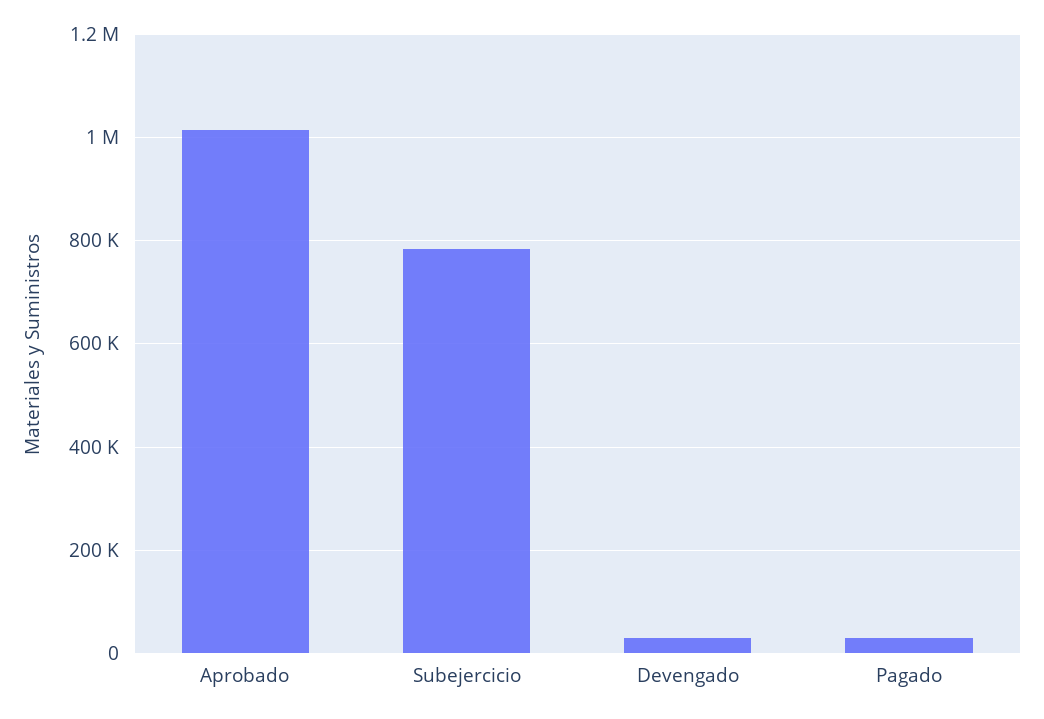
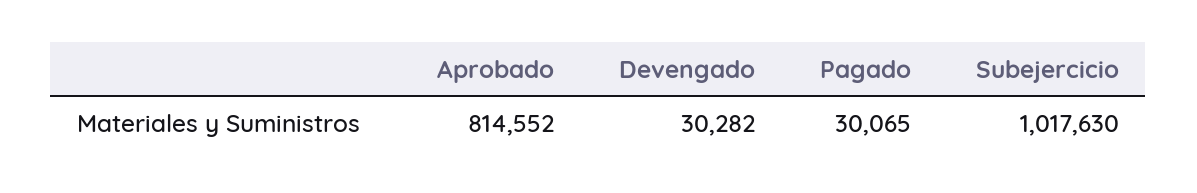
Aprobado: 1020000 -> 814552
Subejercicio: 780000 -> 1017630

